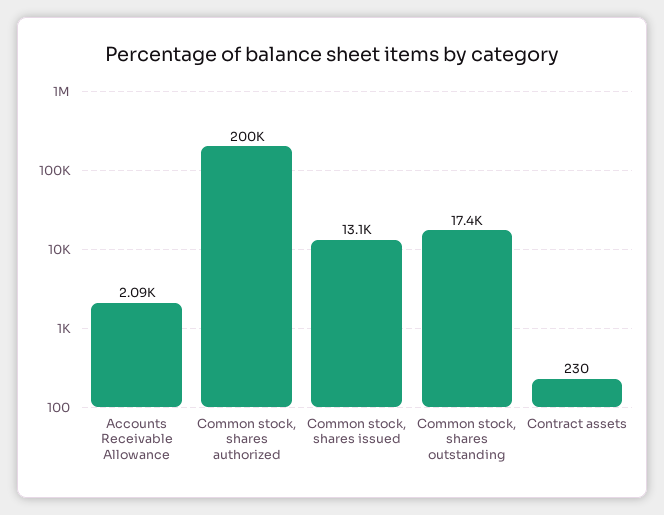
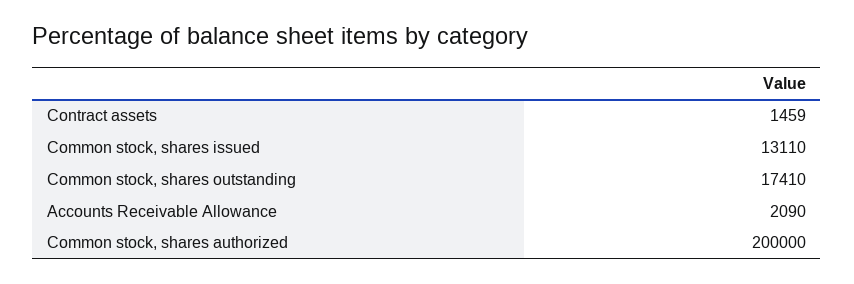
Contract assets: 230 -> 1459

